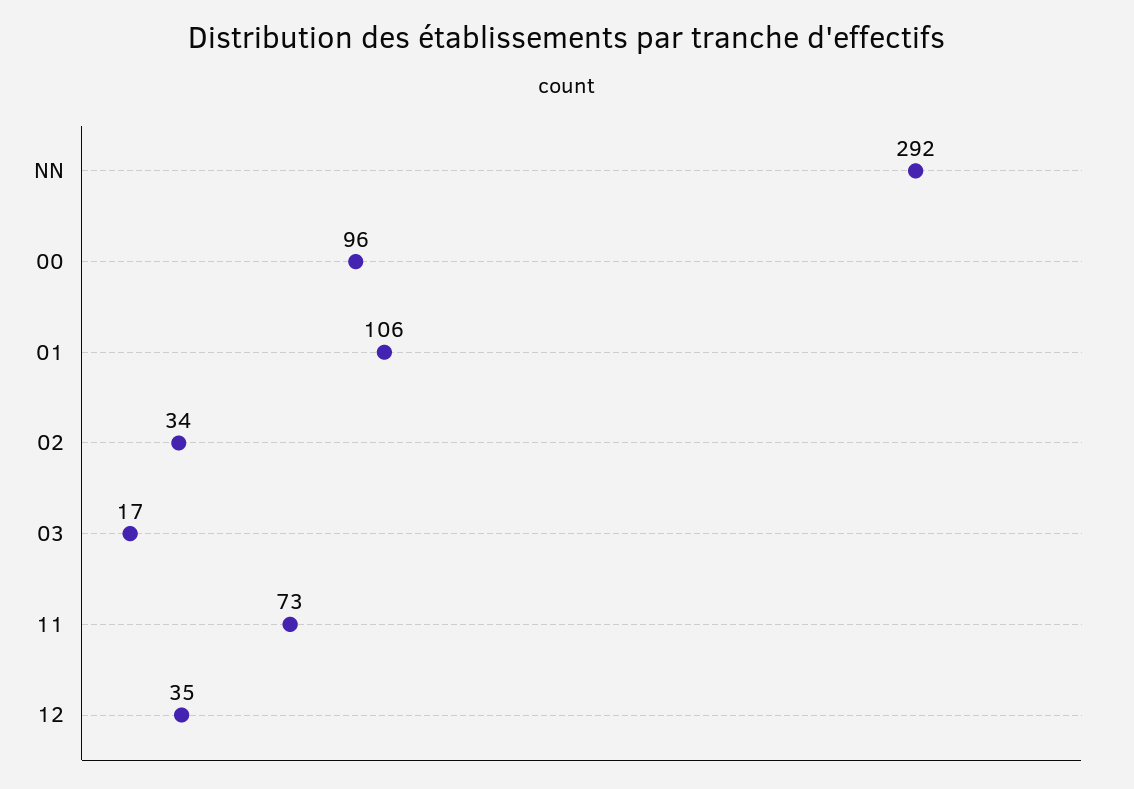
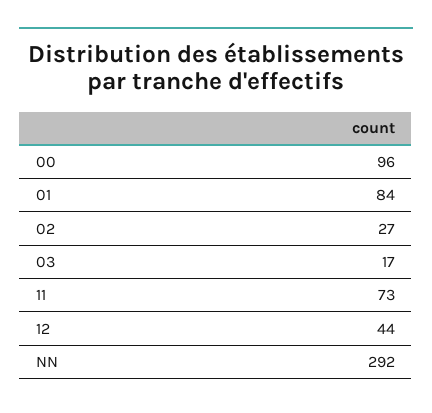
01: 106 -> 84
02: 34 -> 27
12: 35 -> 44

